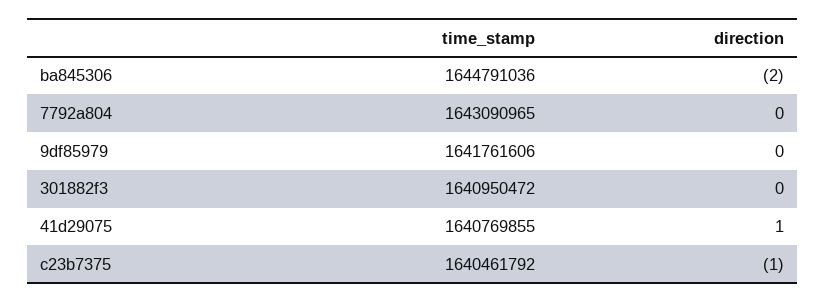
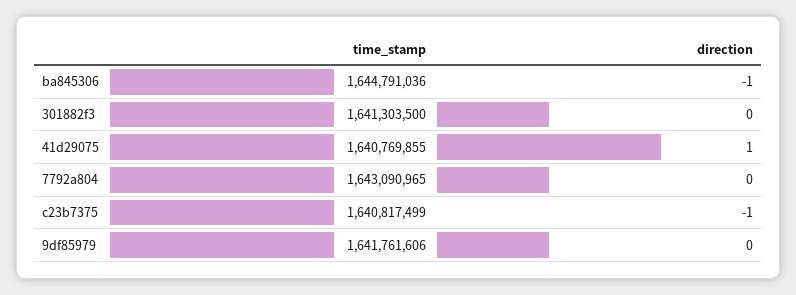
direction, ba845306: -2 -> -1
time_stamp, 301882f3: 1640950472 -> 1641303500
time_stamp, c23b7375: 1640461792 -> 1640817499

